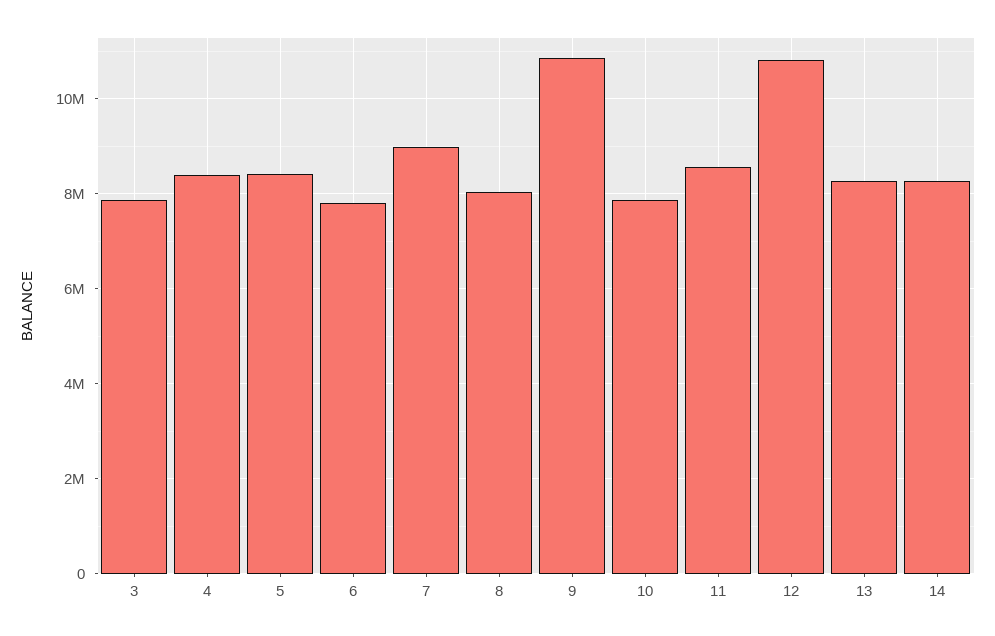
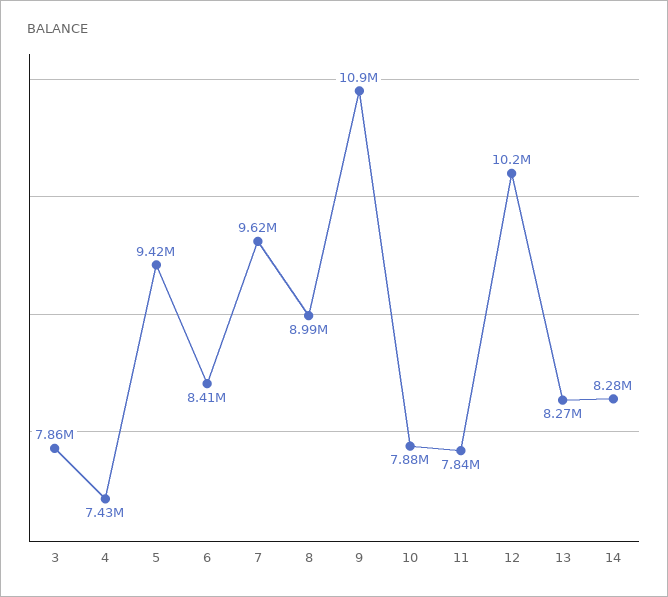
4: 8400000 -> 7430000
5: 8400000 -> 9420000
6: 7800000 -> 8410000
7: 9000000 -> 9620000
8: 8000000 -> 8990000
11: 8600000 -> 7840000
12: 10800000 -> 10200000

